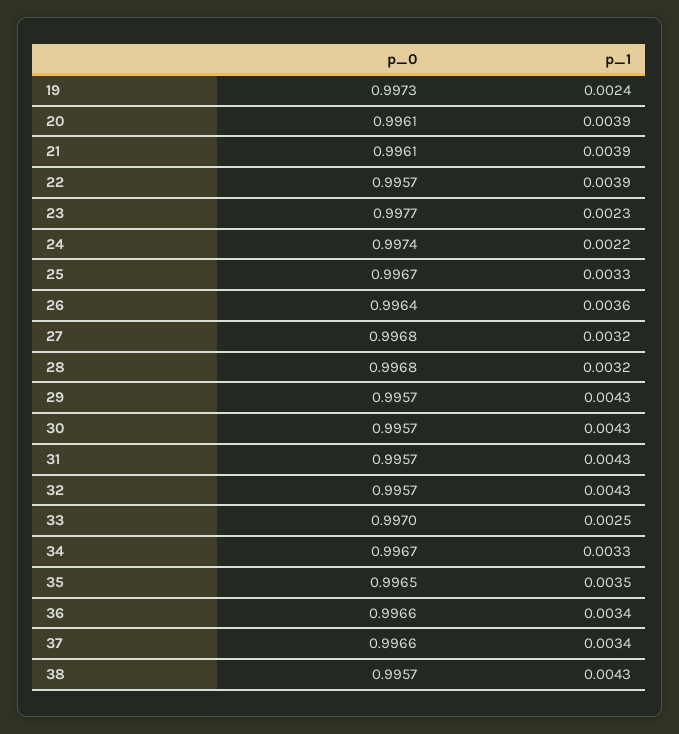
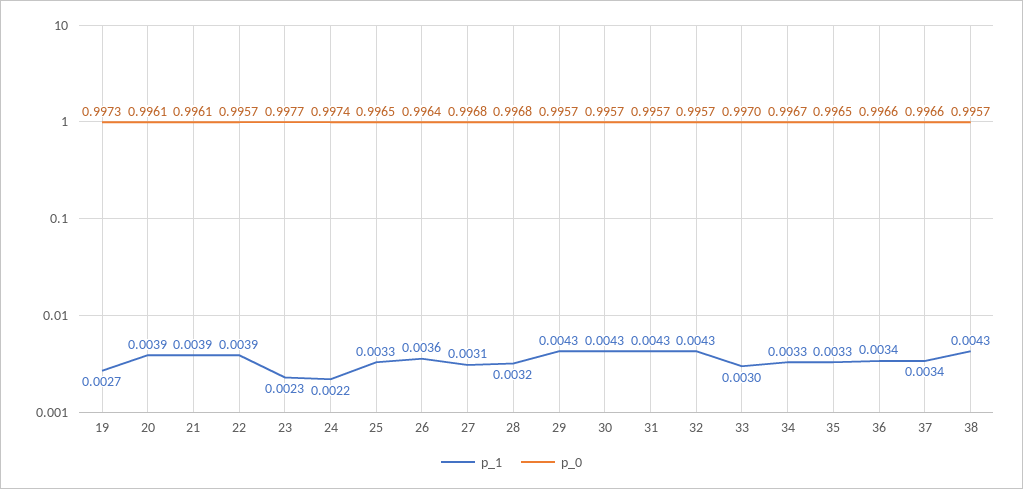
p_1, 19: 0.0024 -> 0.0027
p_0, 25: 0.9967 -> 0.9965
p_1, 27: 0.0032 -> 0.0031
p_1, 33: 0.0025 -> 0.003
p_1, 35: 0.0035 -> 0.0033

